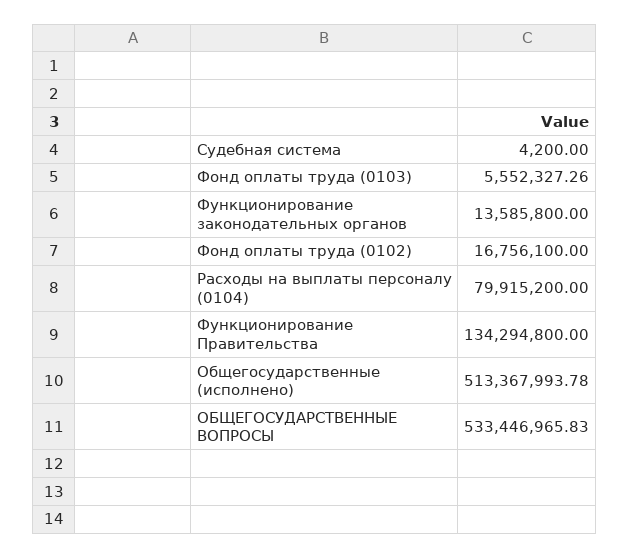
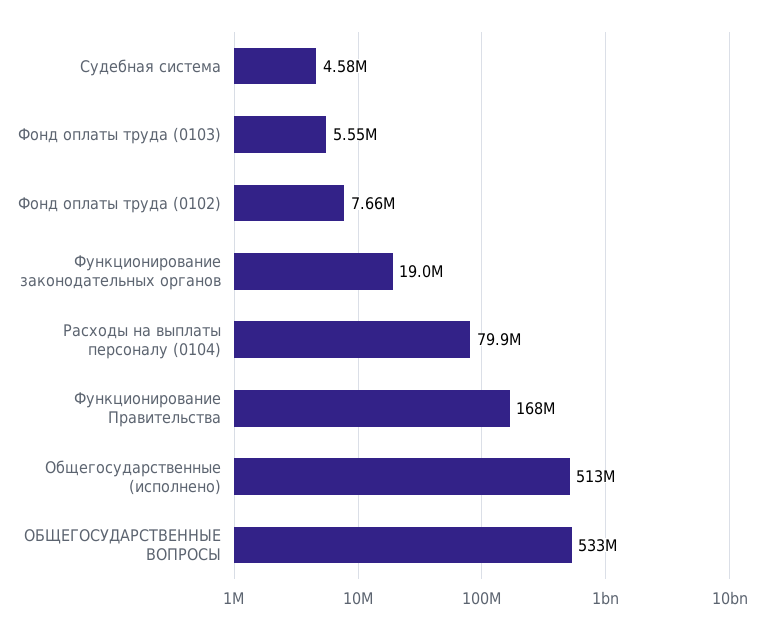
Судебная система: 4200 -> 4580000
Функционирование законодательных органов: 13585800 -> 19000000
Фонд оплаты труда (0102): 16756100 -> 7660000
Функционирование Правительства: 134294800 -> 168000000

